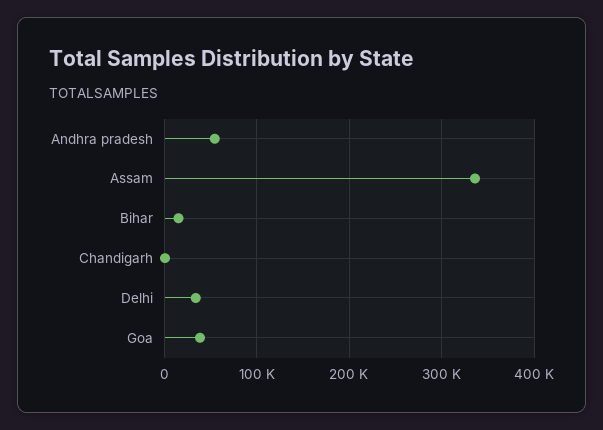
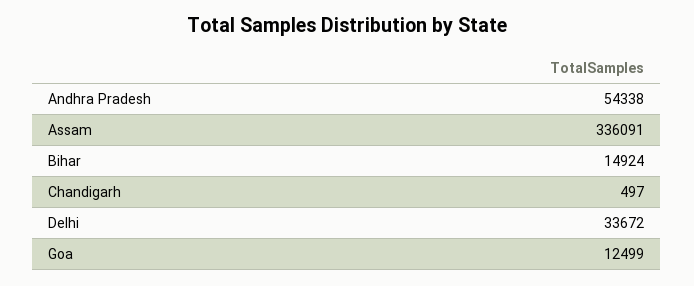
Goa: 40000 -> 12499

